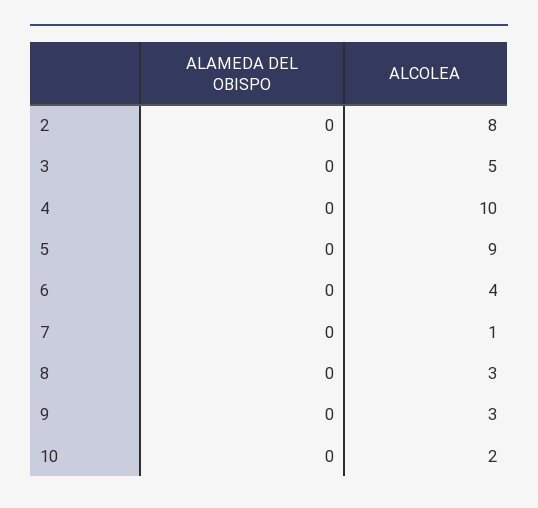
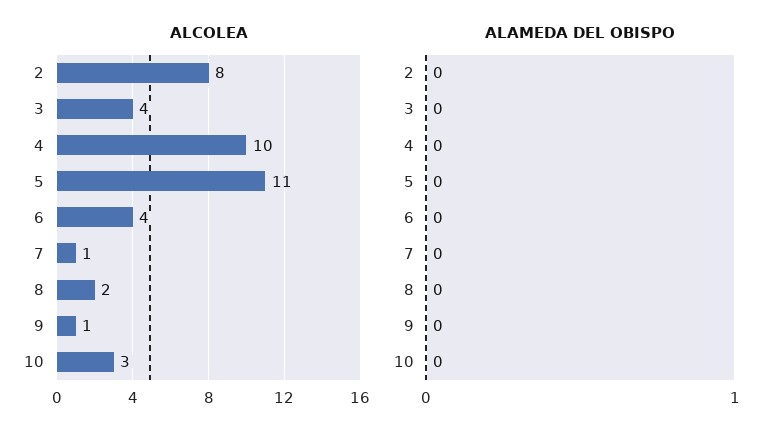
ALCOLEA, 3: 5 -> 4
ALCOLEA, 5: 9 -> 11
ALCOLEA, 8: 3 -> 2
ALCOLEA, 9: 3 -> 1
ALCOLEA, 10: 2 -> 3

